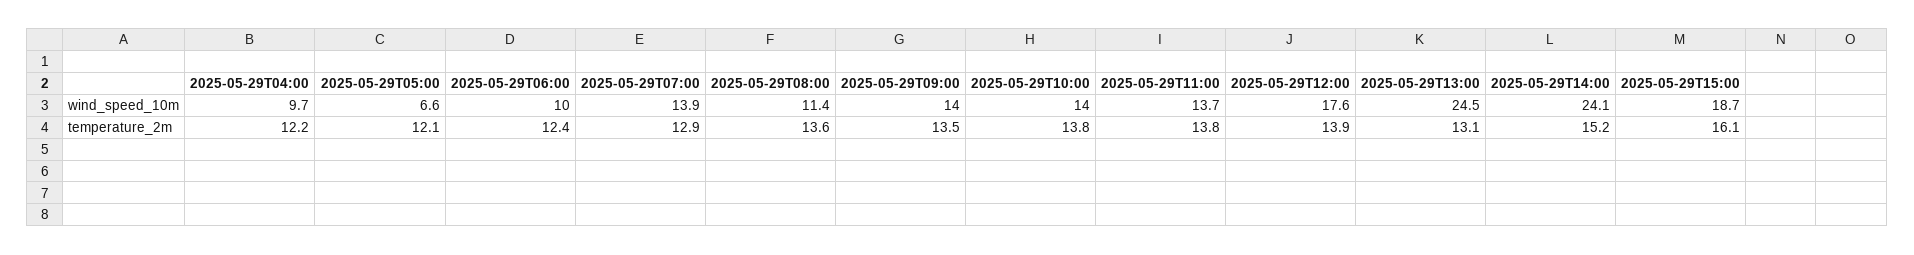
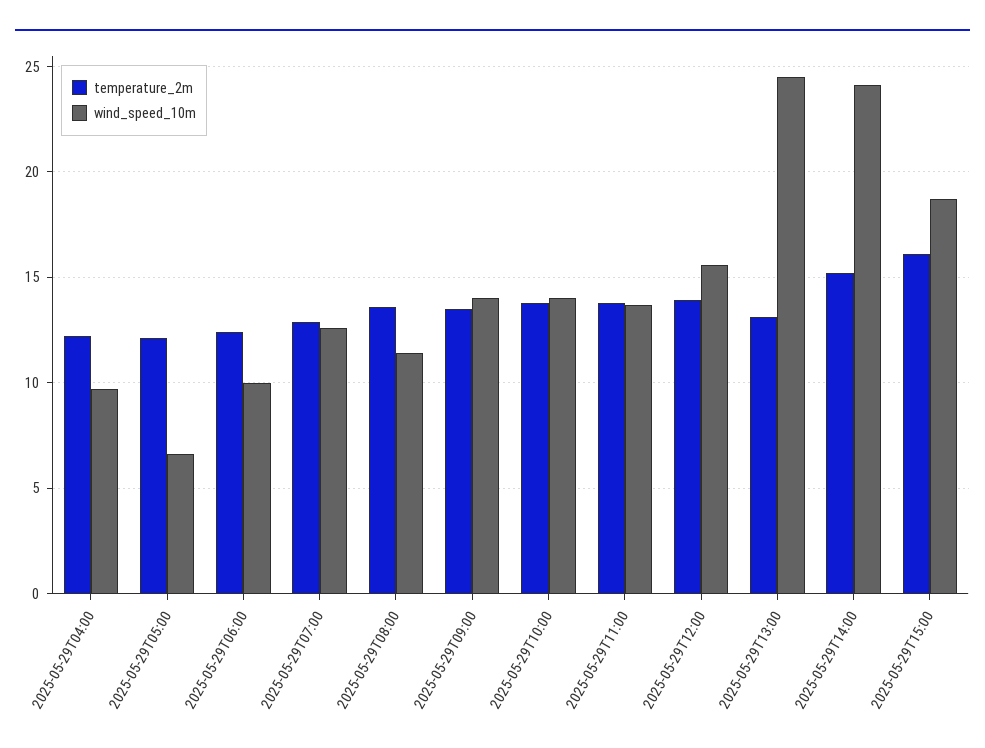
wind_speed_10m, 2025-05-29T07:00: 13.9 -> 12.5
wind_speed_10m, 2025-05-29T12:00: 17.6 -> 15.5

